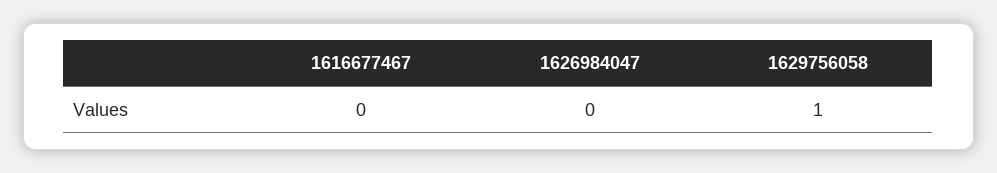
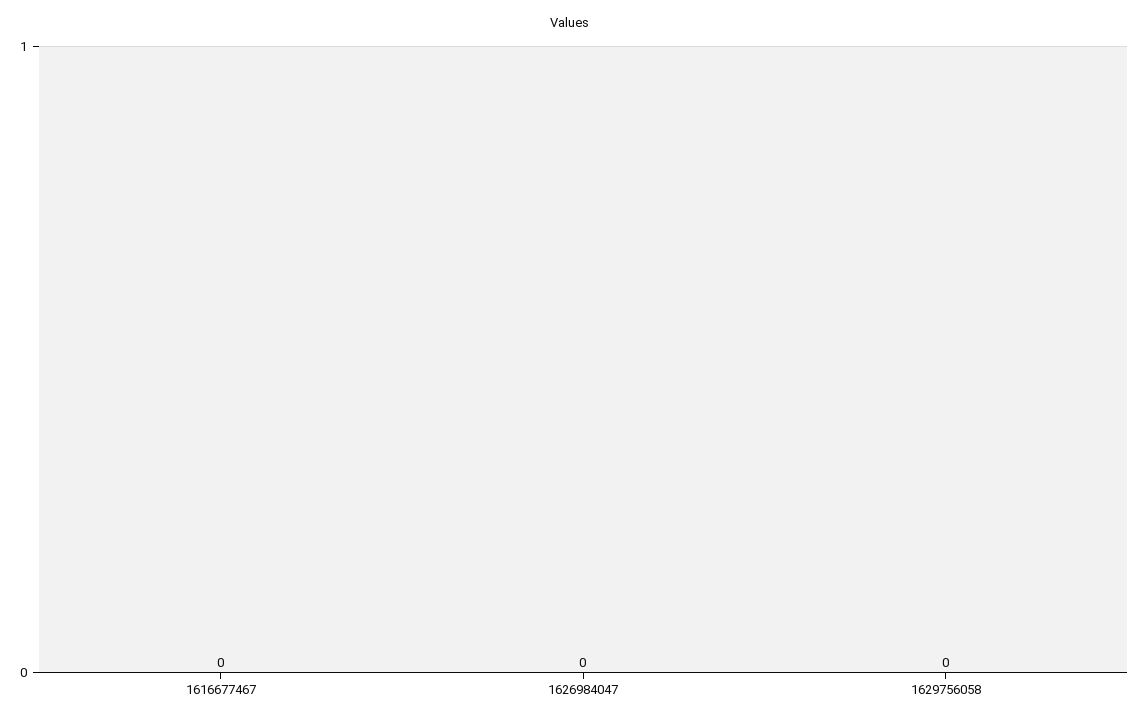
1629756058: 1 -> 0

